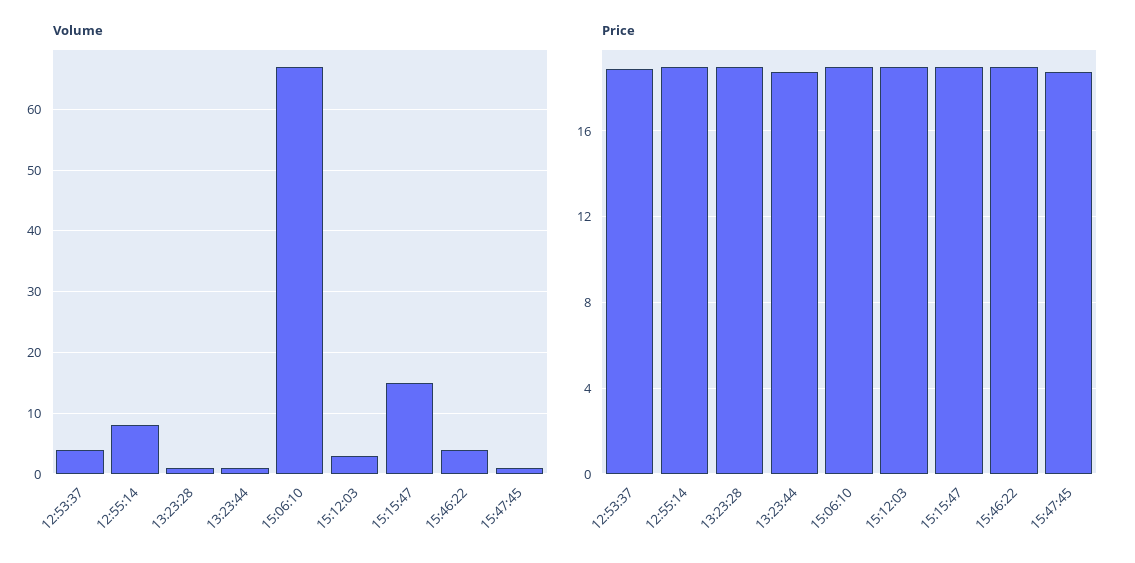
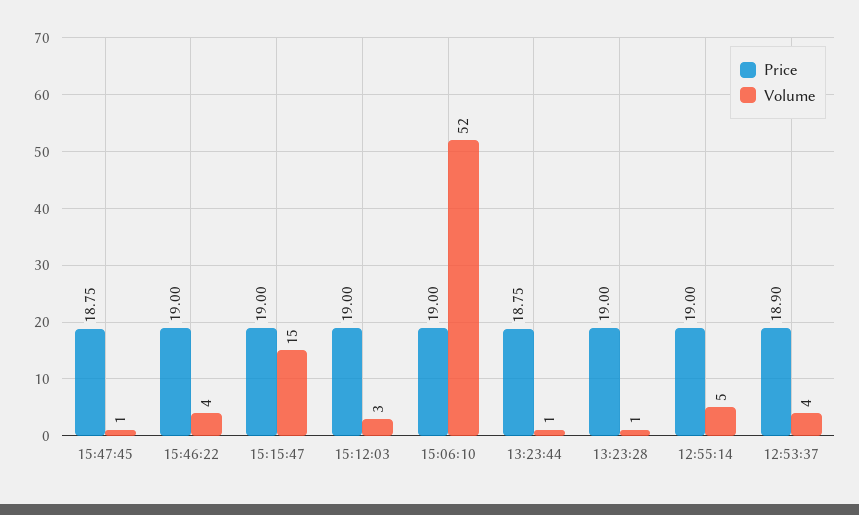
Volume, 12:55:14: 8 -> 5
Volume, 15:06:10: 67 -> 52

